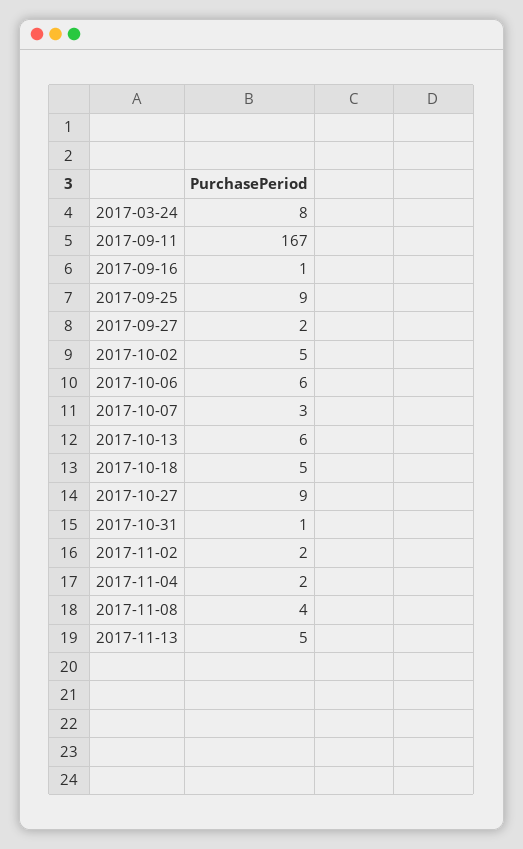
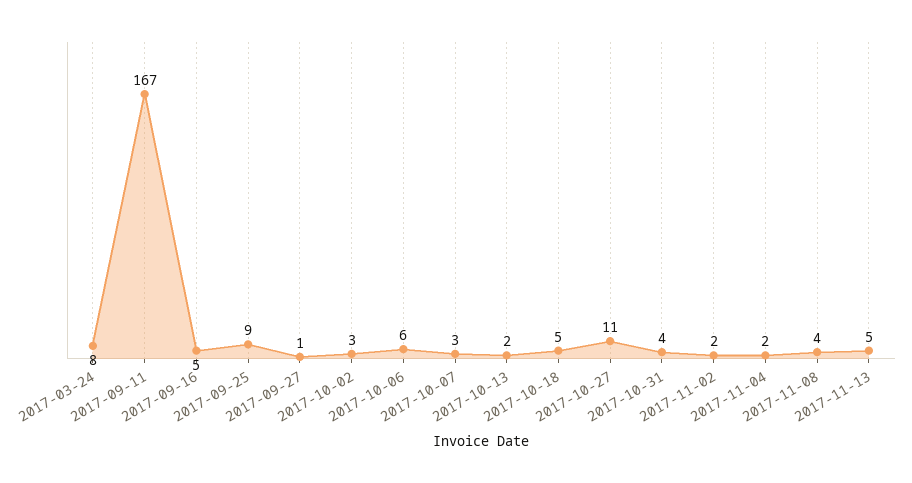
2017-09-16: 1 -> 5
2017-09-27: 2 -> 1
2017-10-02: 5 -> 3
2017-10-13: 6 -> 2
2017-10-27: 9 -> 11
2017-10-31: 1 -> 4

